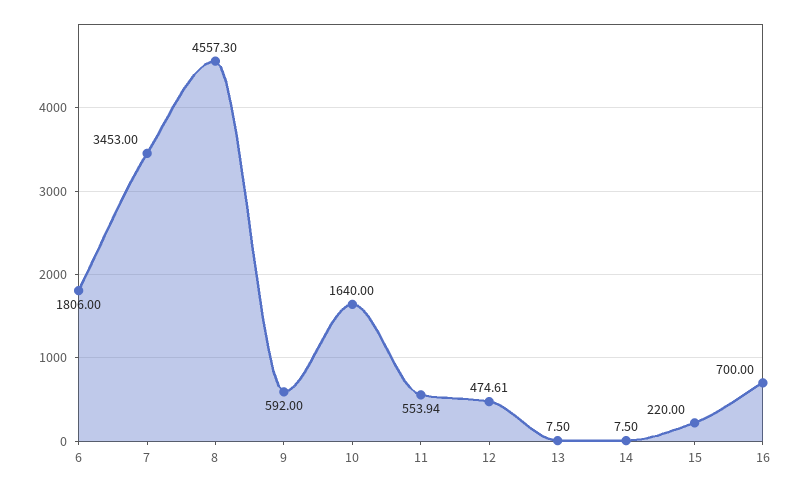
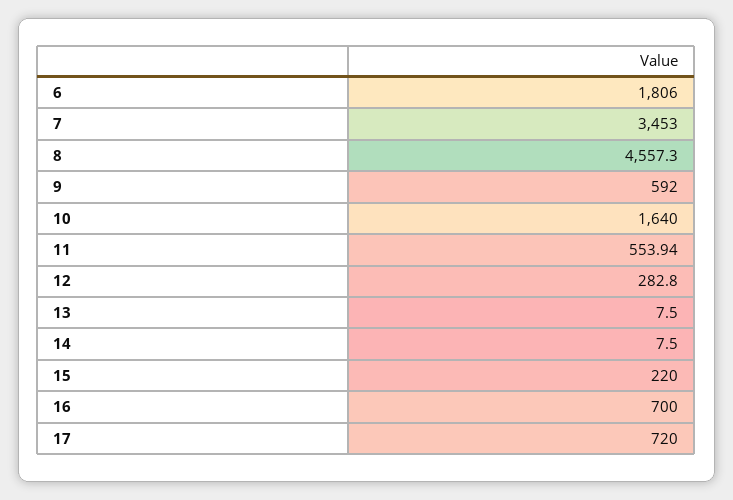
12: 474.61 -> 282.8
17: none -> 720

